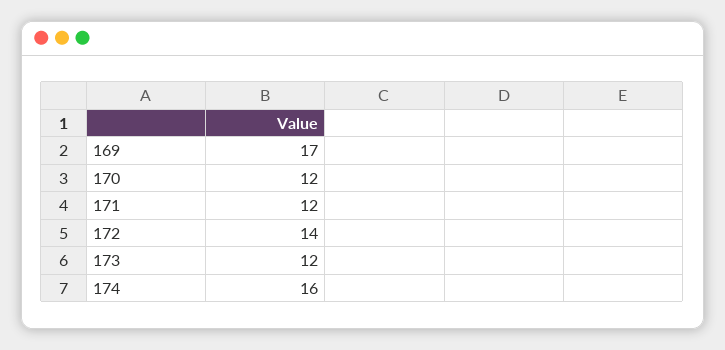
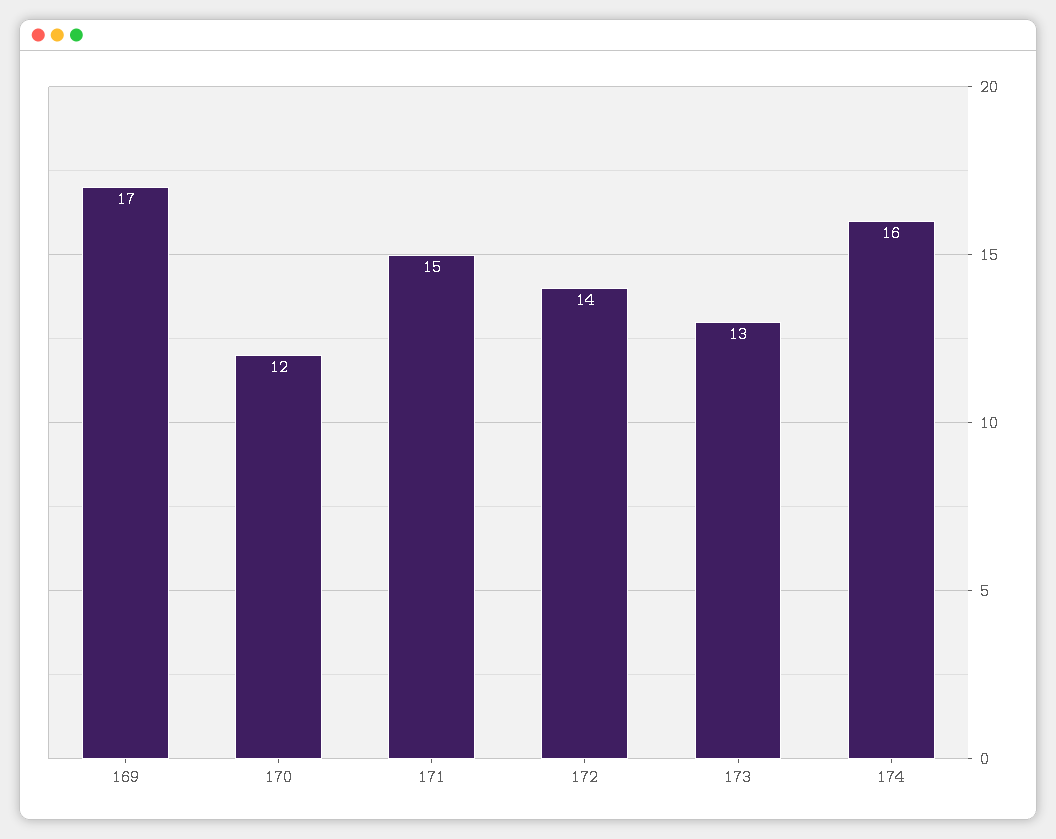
171: 12 -> 15
173: 12 -> 13

